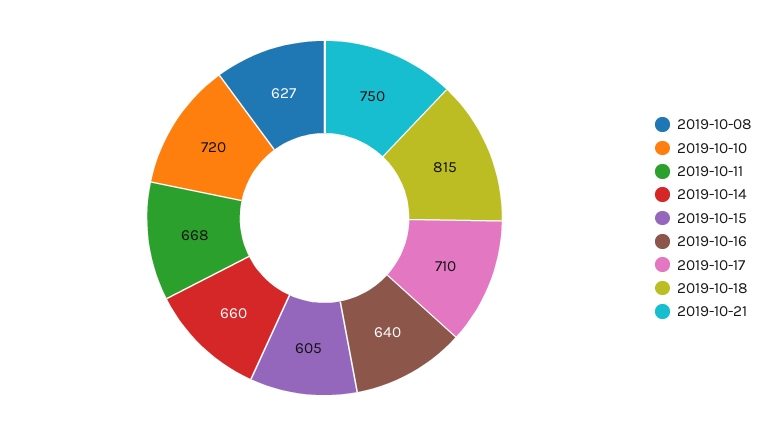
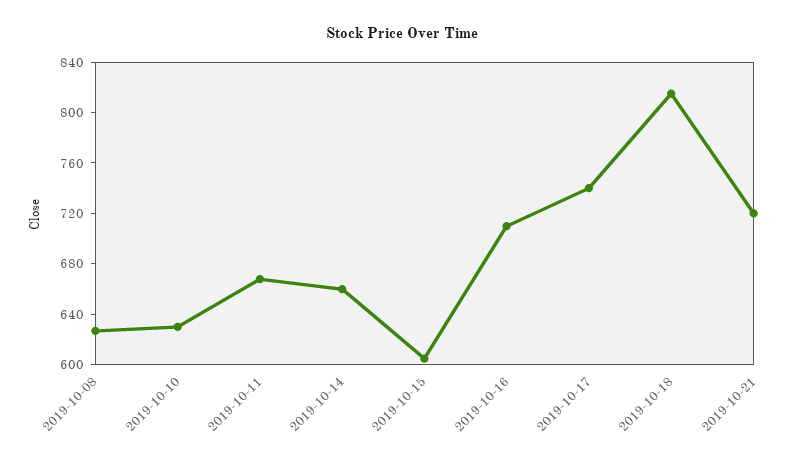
2019-10-10: 720 -> 630
2019-10-16: 640 -> 710
2019-10-17: 710 -> 740
2019-10-21: 750 -> 720

